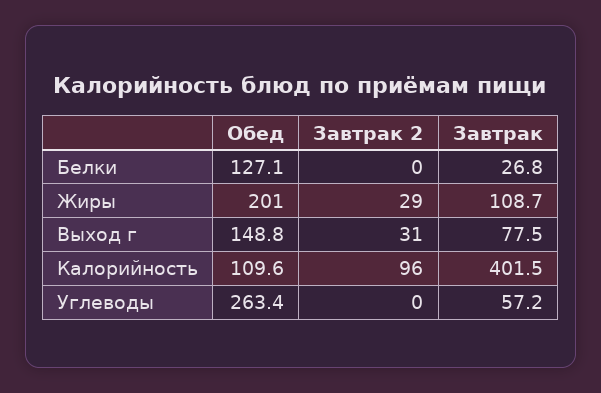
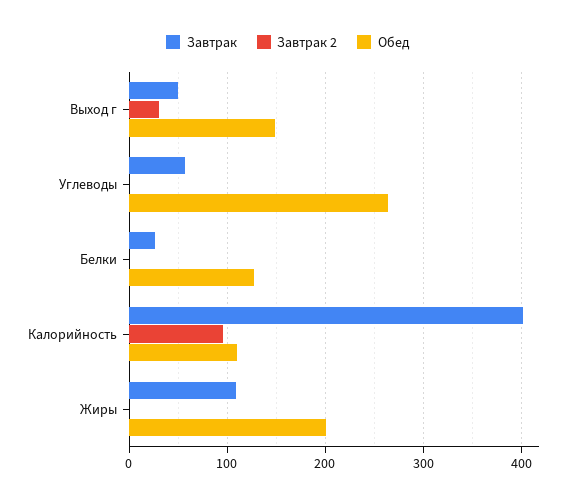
Завтрак 2, Жиры: 29 -> 0
Завтрак, Выход г: 77.5 -> 50

